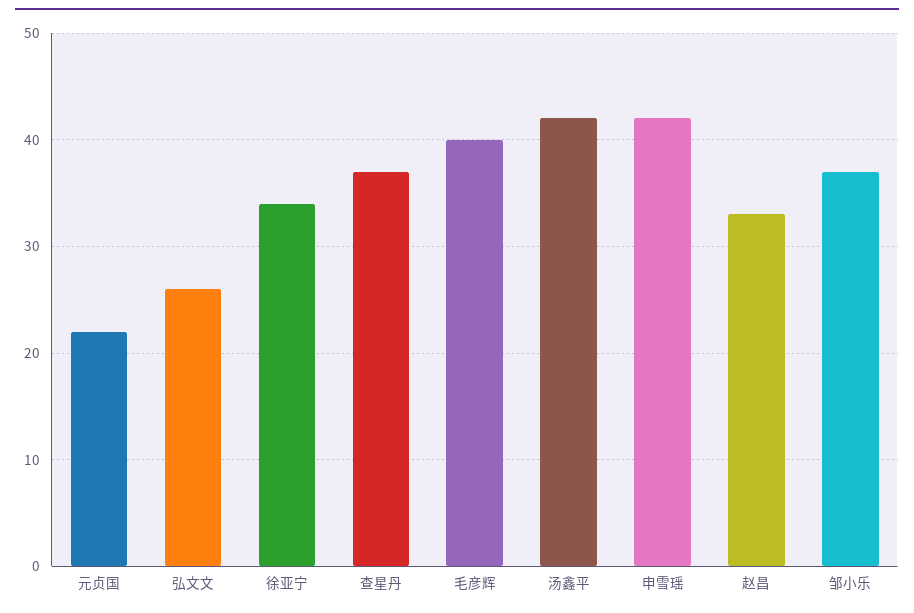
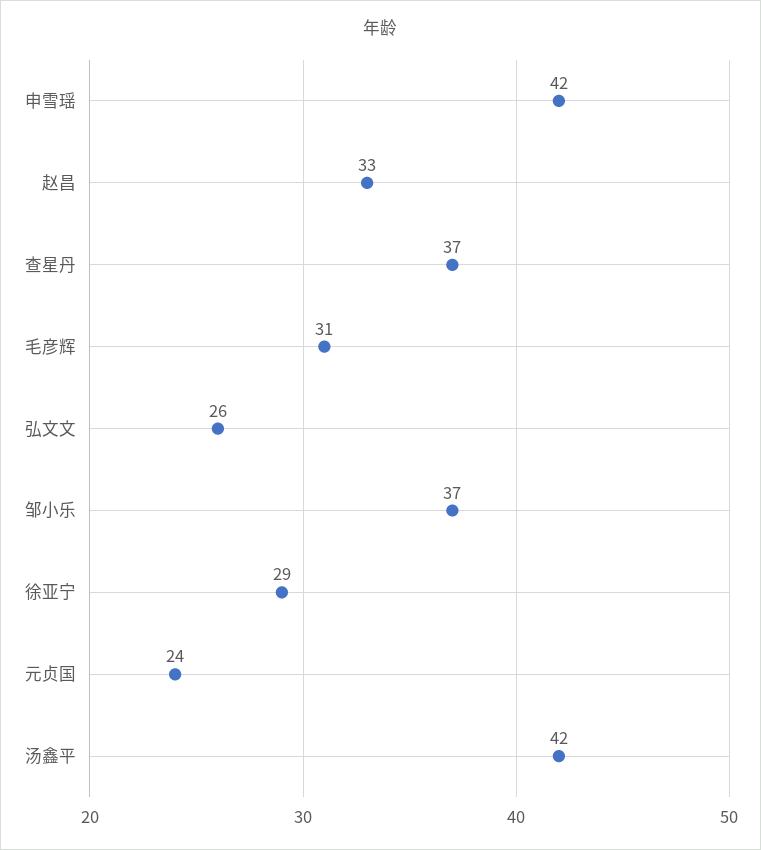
元贞国: 22 -> 24
徐亚宁: 34 -> 29
毛彦辉: 40 -> 31

